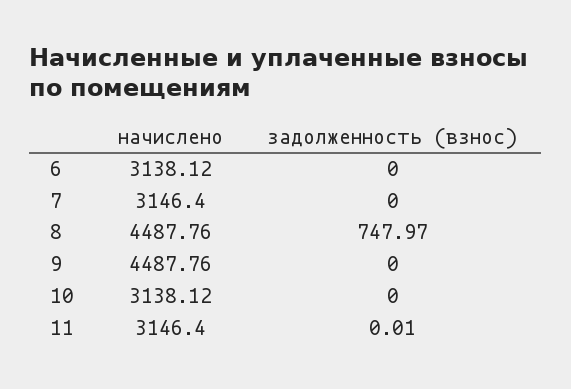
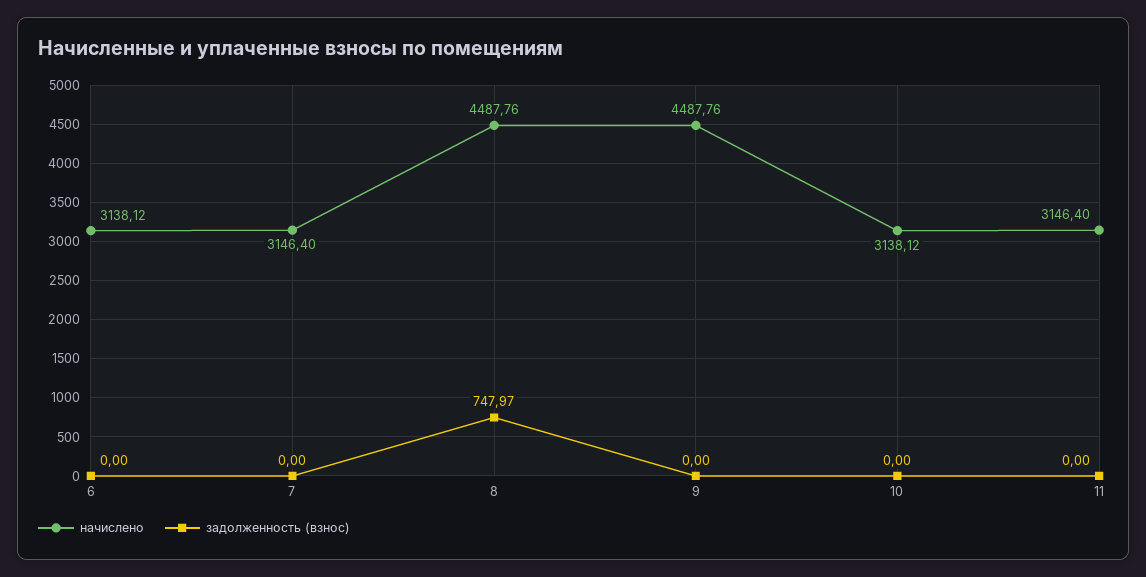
задолженность (взнос), 11: 0.01 -> 0

